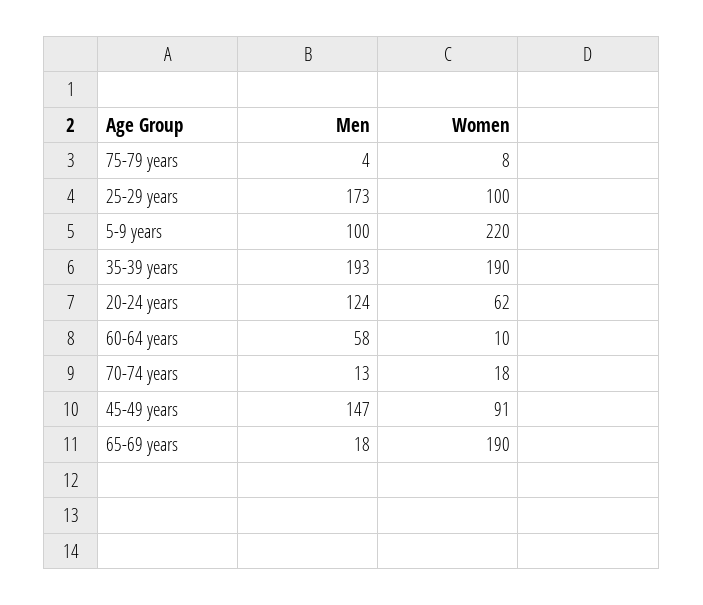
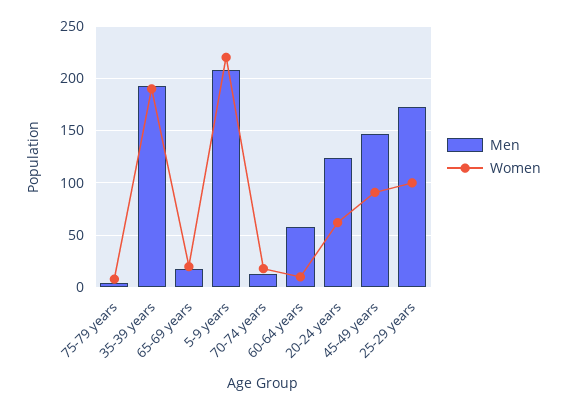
Men, 5-9 years: 100 -> 210
Women, 65-69 years: 190 -> 20

